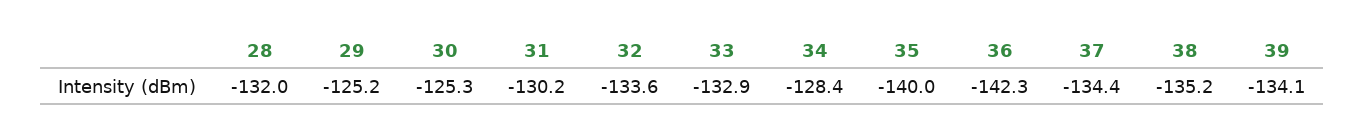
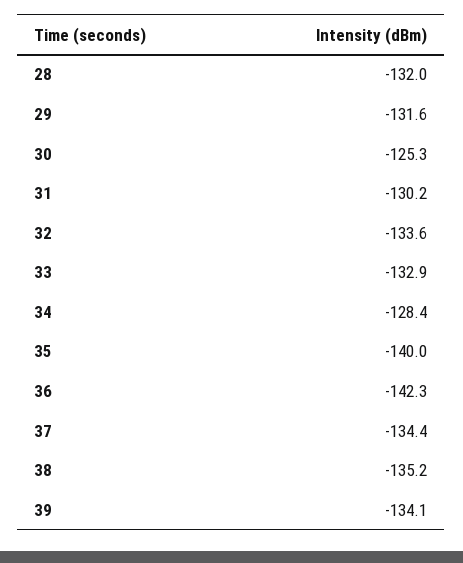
29: -125.2 -> -131.6

